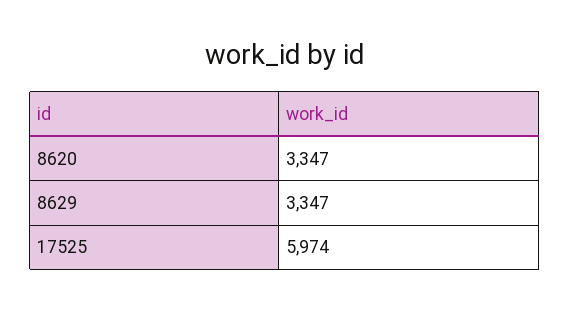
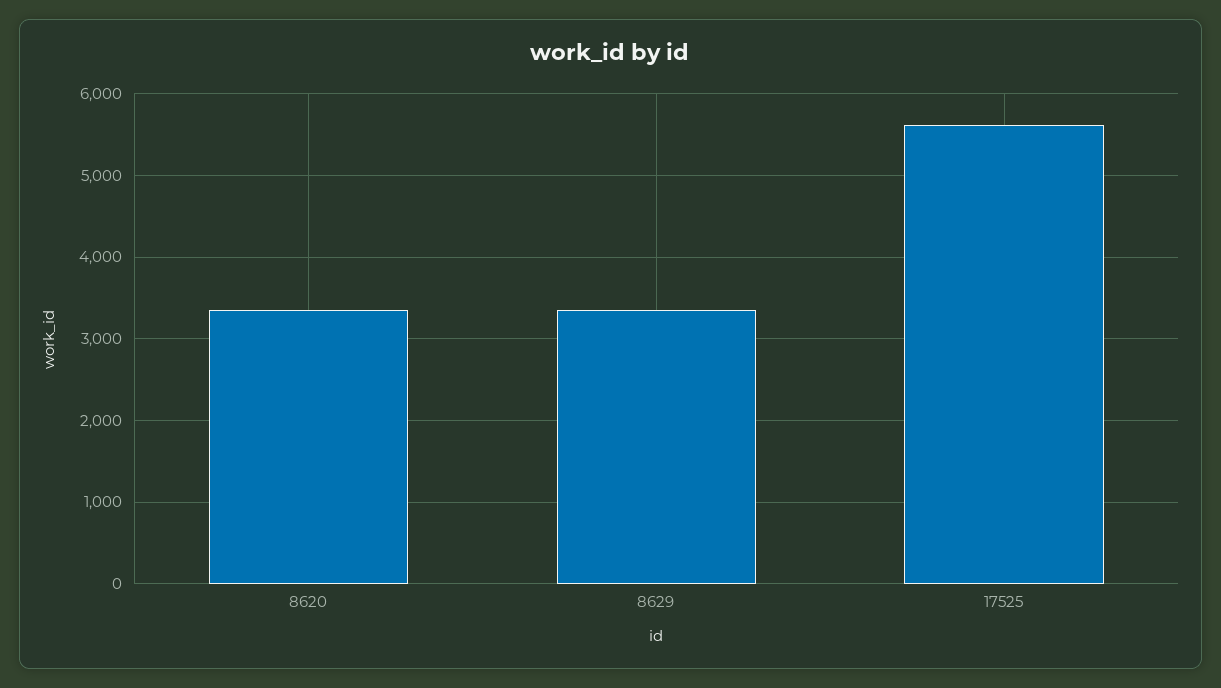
17525: 5974 -> 5600

